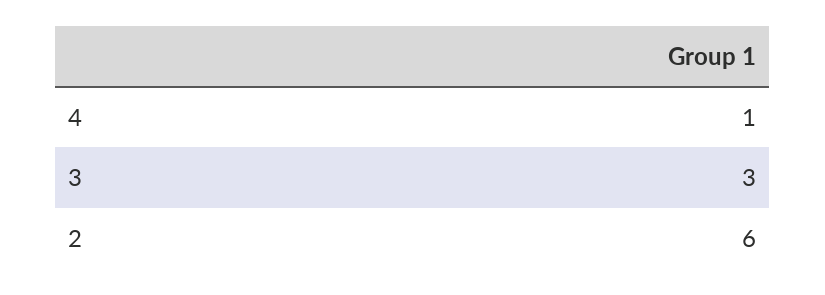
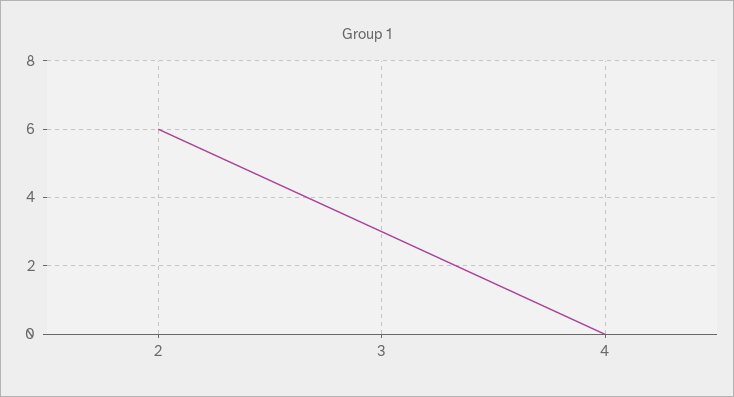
4: 1 -> 0

